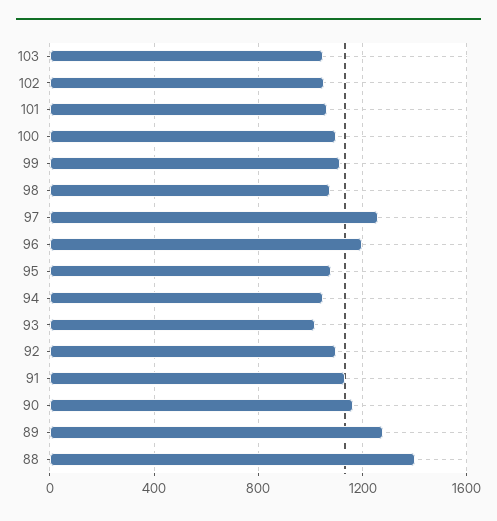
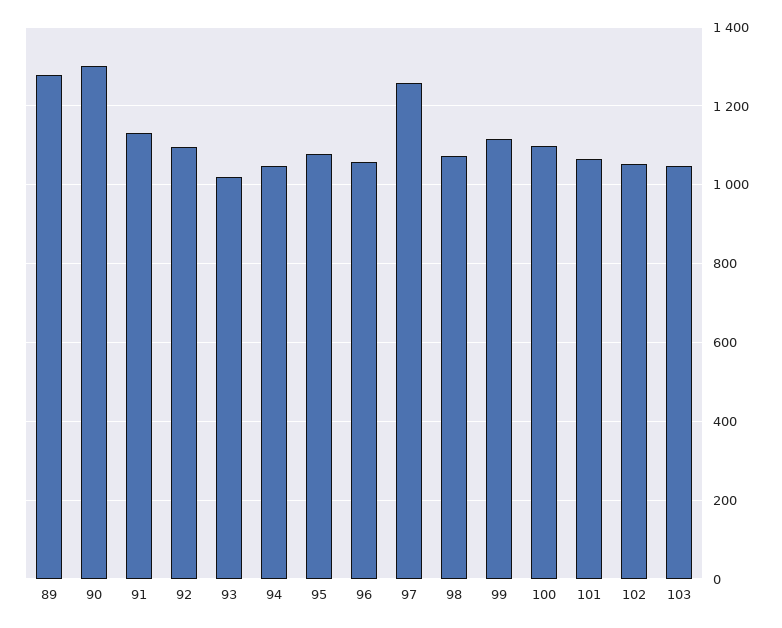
96: 1200 -> 1060
90: 1150 -> 1300
88: 1400 -> none

